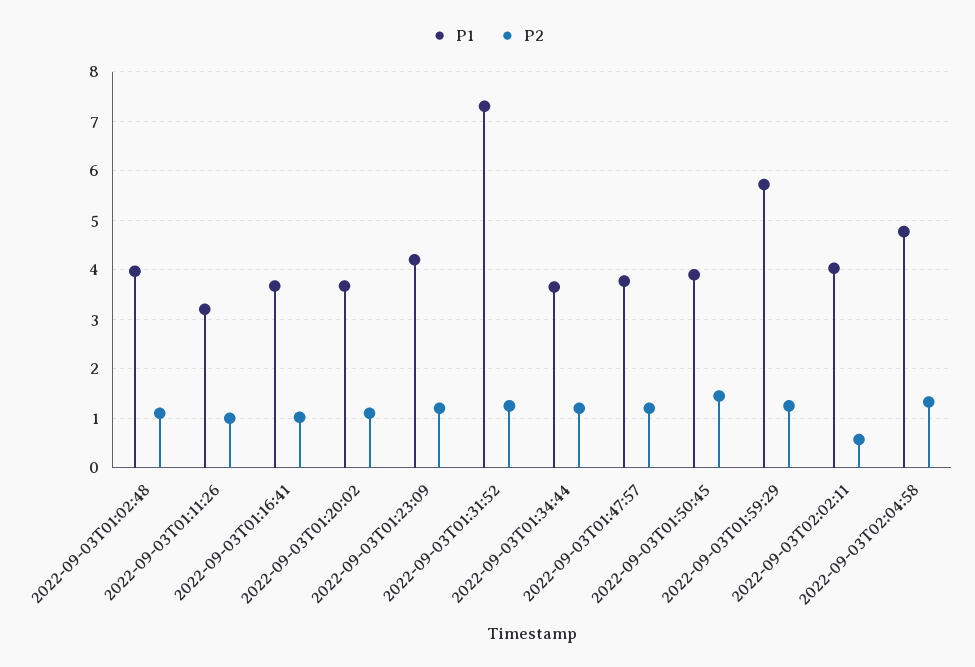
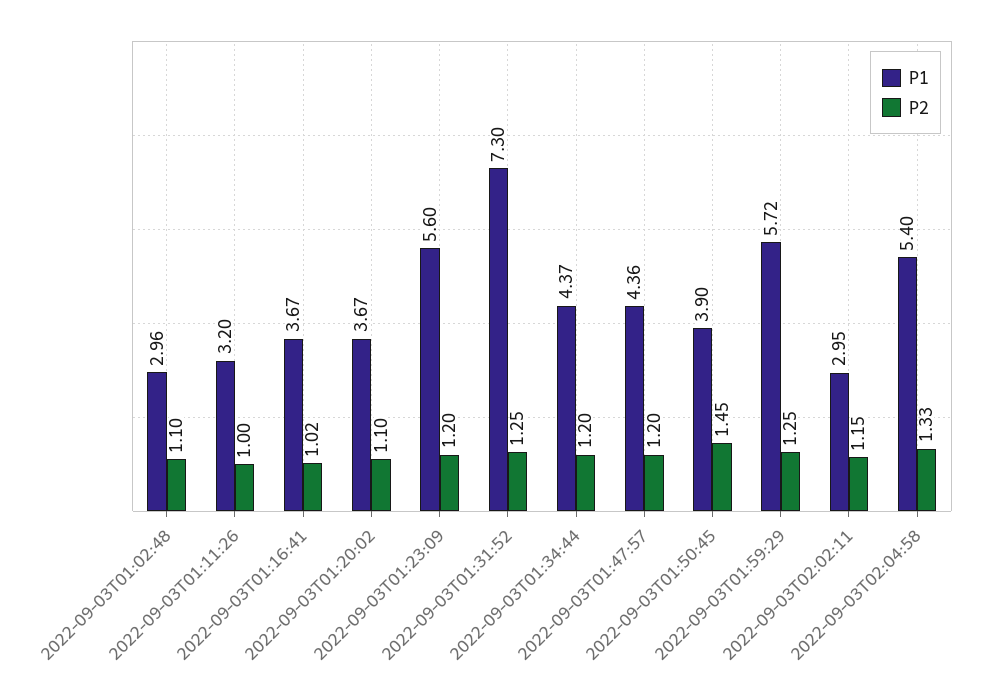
P1, 2022-09-03T01:02:48: 4 -> 2.96
P1, 2022-09-03T01:23:09: 4.2 -> 5.6
P1, 2022-09-03T01:34:44: 3.6 -> 4.37
P1, 2022-09-03T01:47:57: 3.8 -> 4.36
P1, 2022-09-03T02:02:11: 4 -> 2.95
P2, 2022-09-03T02:02:11: 0.6 -> 1.15
P1, 2022-09-03T02:04:58: 4.8 -> 5.4

